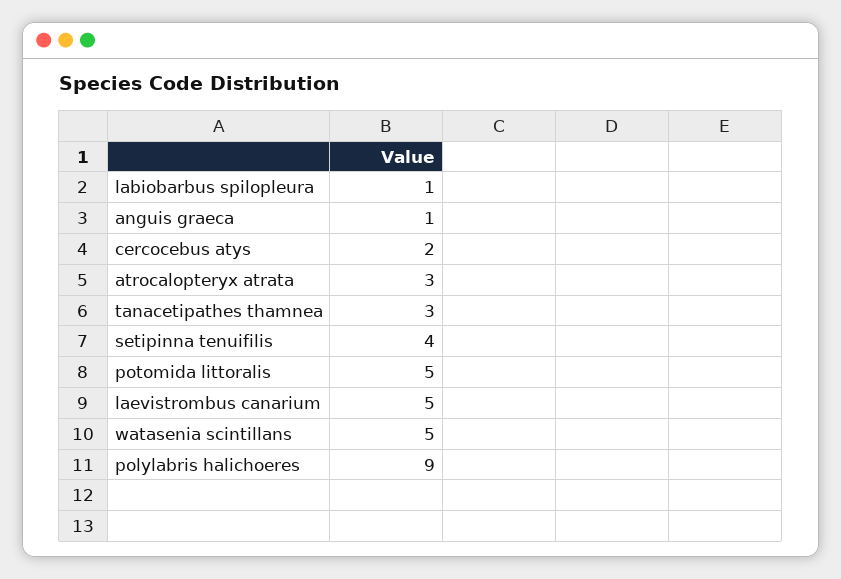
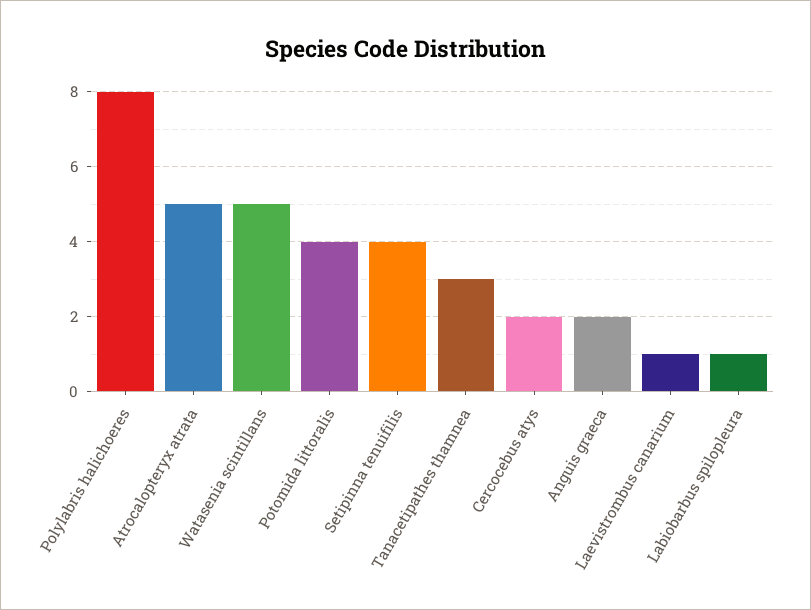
anguis graeca: 1 -> 2
atrocalopteryx atrata: 3 -> 5
potomida littoralis: 5 -> 4
laevistrombus canarium: 5 -> 1
polylabris halichoeres: 9 -> 8

